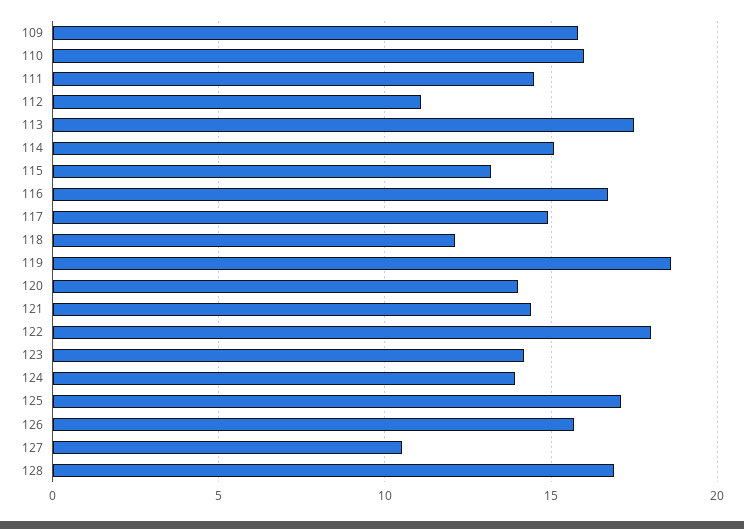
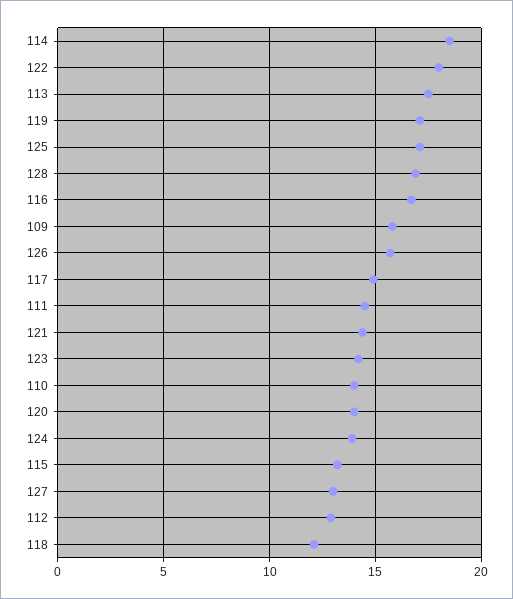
110: 16 -> 14
112: 11 -> 13
114: 15 -> 18.5
119: 18.5 -> 17
127: 10.5 -> 13

